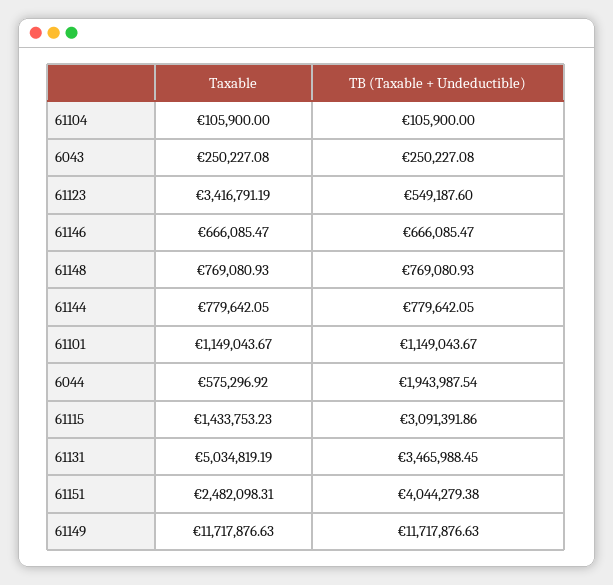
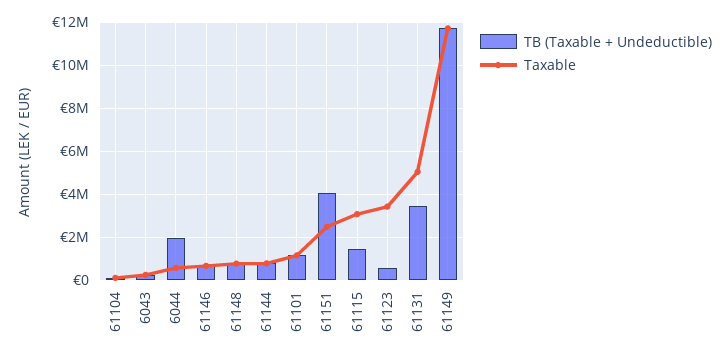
Taxable, 61115: 1433753.23 -> 3000000
TB (Taxable + Undeductible), 61115: 3091391.86 -> 1500000

